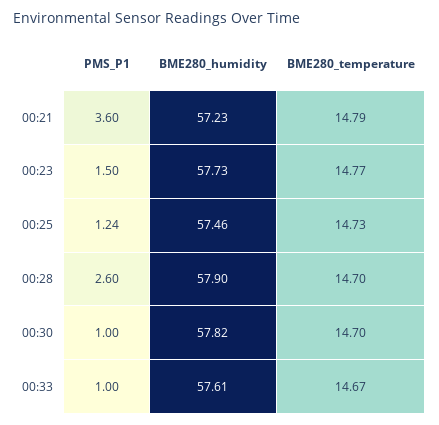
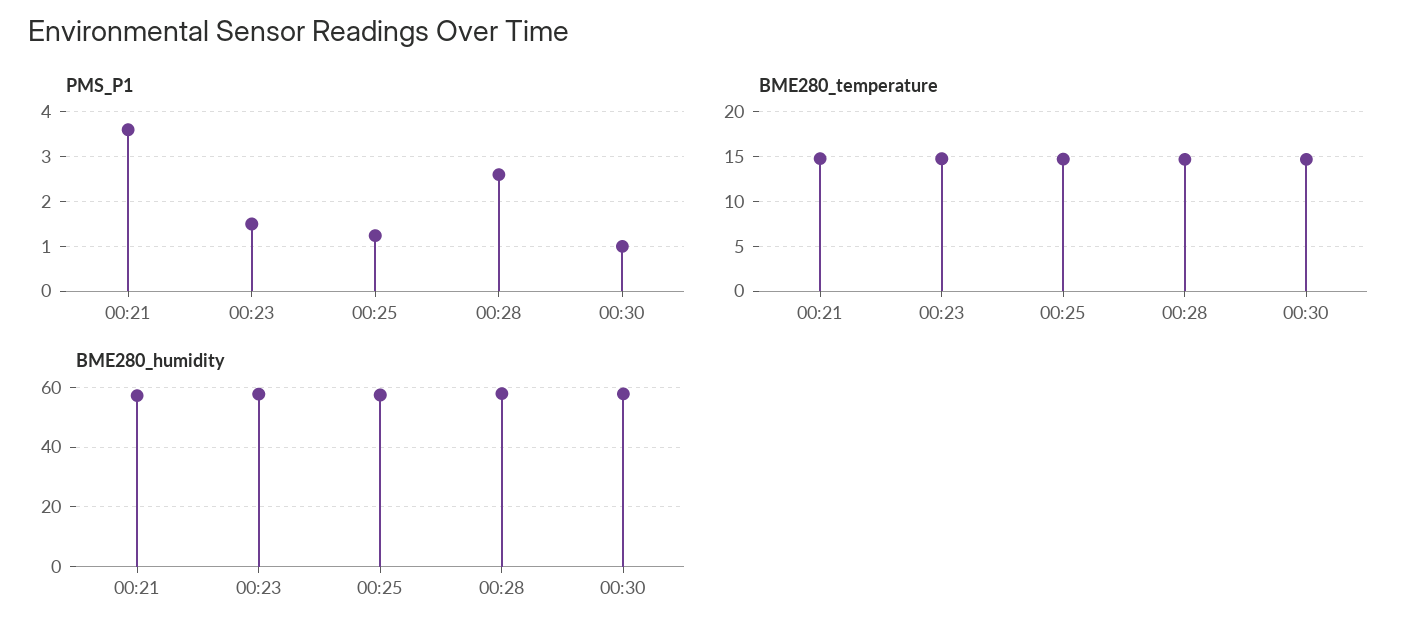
PMS_P1, 00:33: 1 -> none
BME280_humidity, 00:33: 57.61 -> none
BME280_temperature, 00:33: 14.67 -> none

